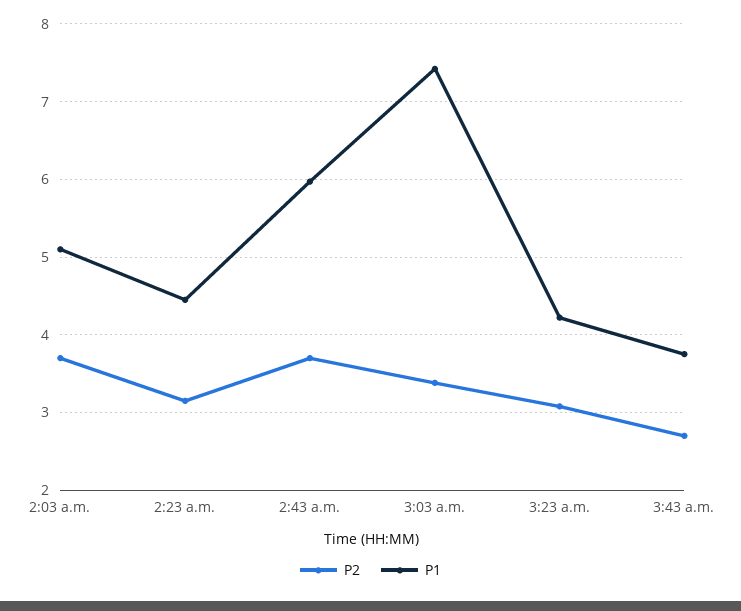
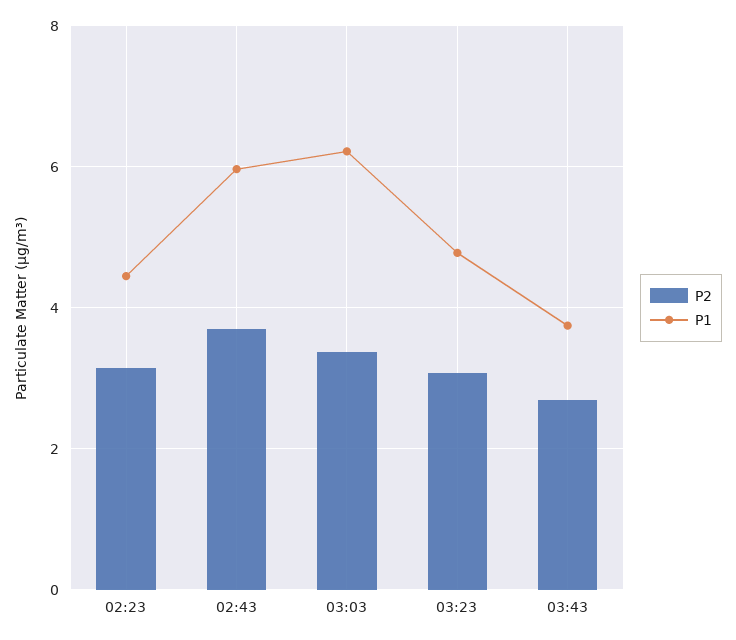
P2, 2:03 a.m.: 3.7 -> none
P1, 2:03 a.m.: 5.1 -> none
P1, 3:03 a.m.: 7.4 -> 6.2
P1, 3:23 a.m.: 4.2 -> 4.8

